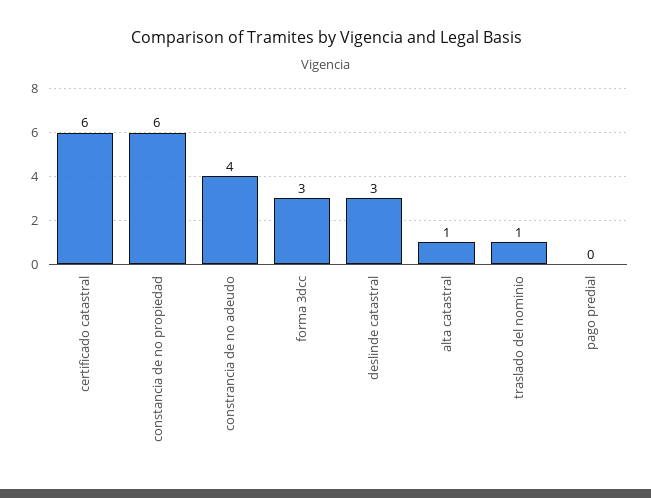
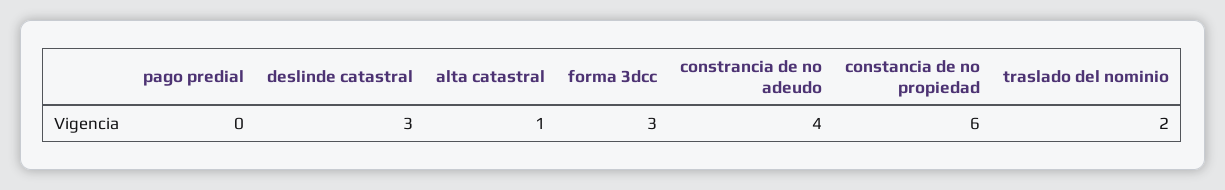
certificado catastral: 6 -> none
traslado del nominio: 1 -> 2

